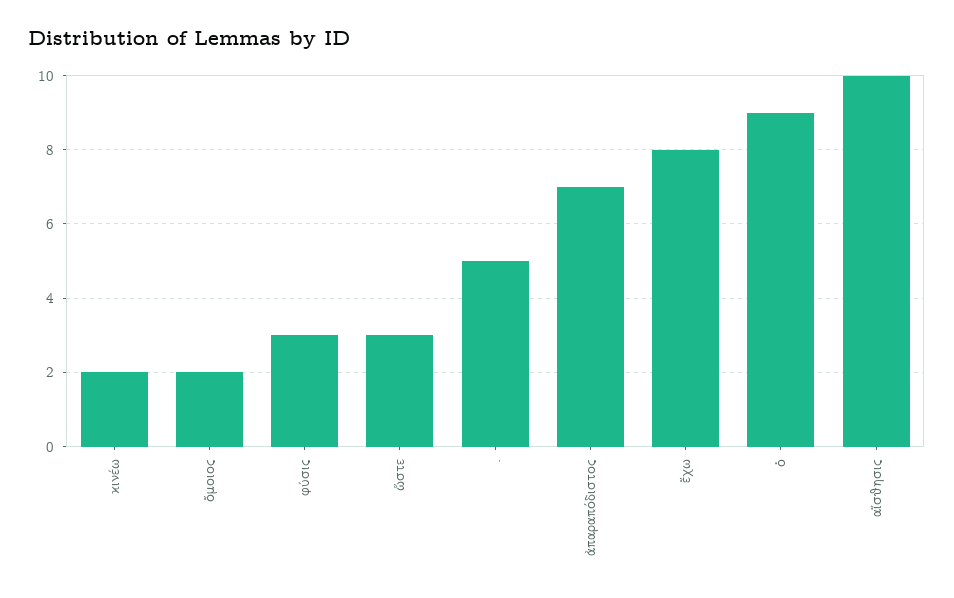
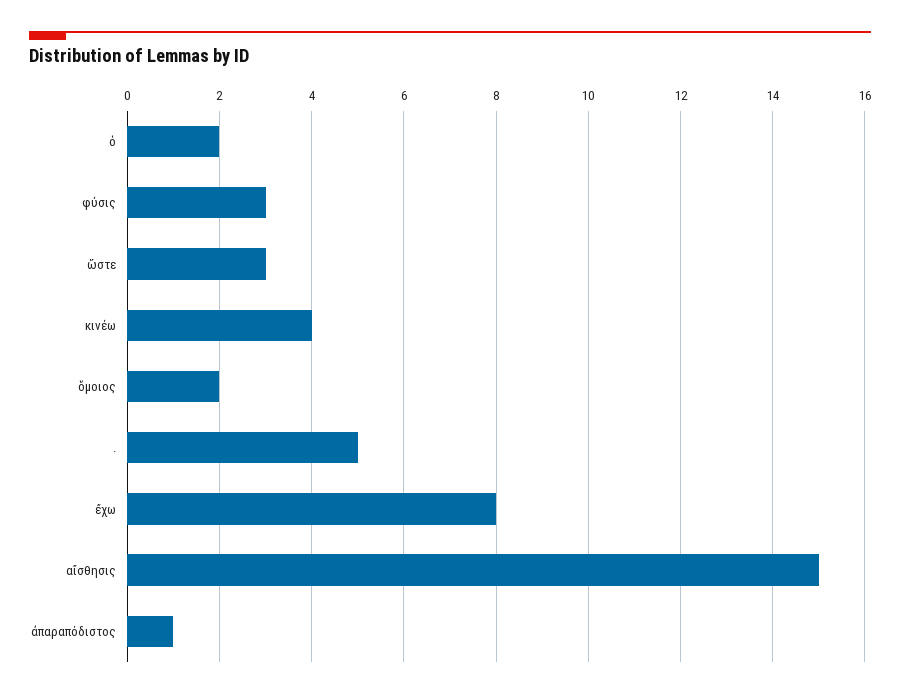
κινέω: 2 -> 4
ἀπαραπόδιστος: 7 -> 1
ὁ: 9 -> 2
αἴσθησις: 10 -> 15

